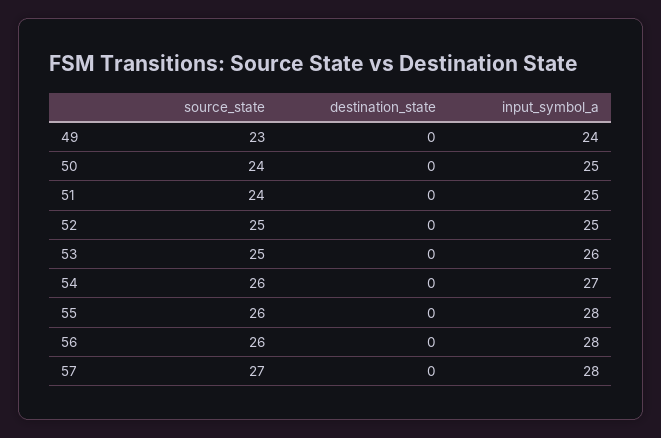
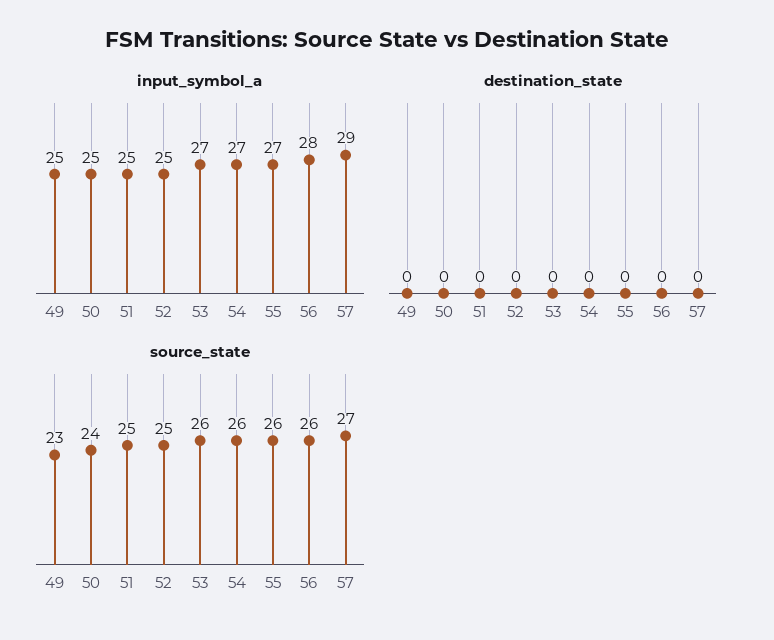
input_symbol_a, 49: 24 -> 25
source_state, 51: 24 -> 25
source_state, 53: 25 -> 26
input_symbol_a, 53: 26 -> 27
input_symbol_a, 55: 28 -> 27
input_symbol_a, 57: 28 -> 29

